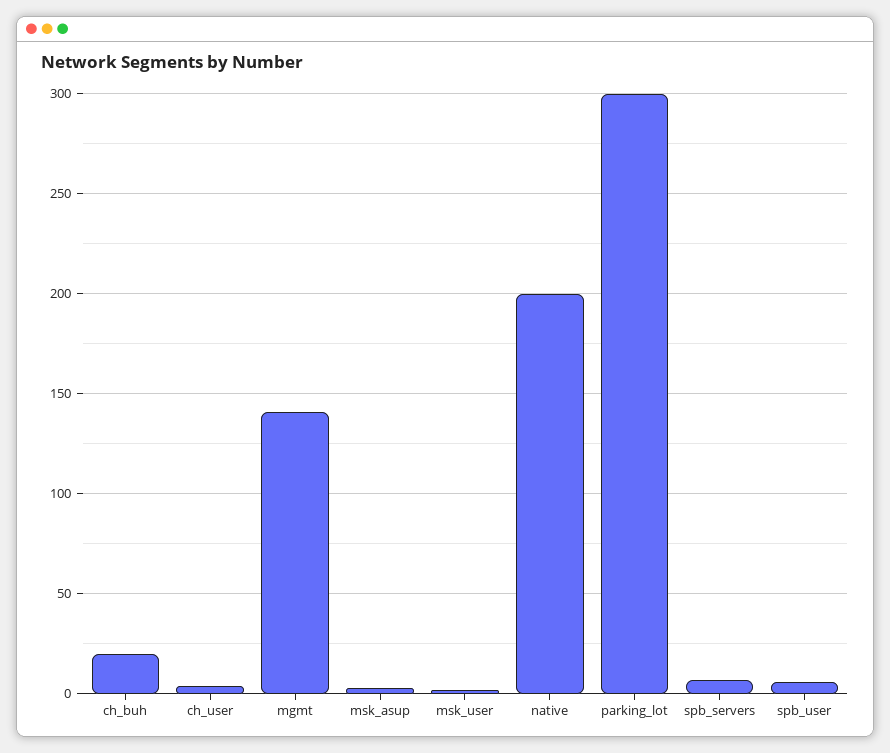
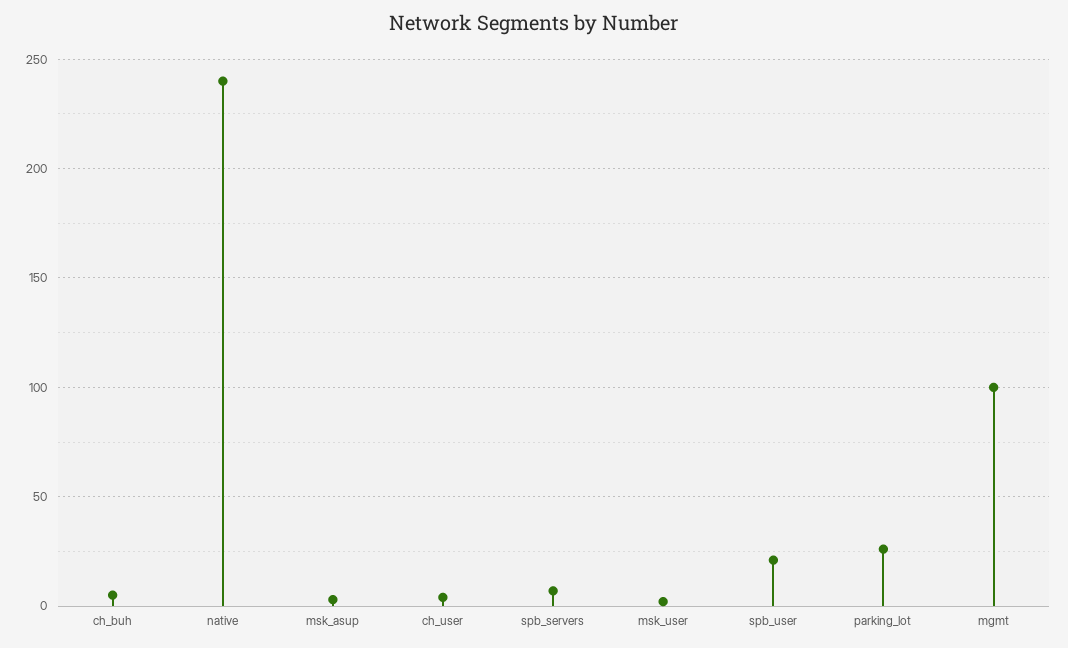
ch_buh: 20 -> 5
mgmt: 140 -> 100
native: 200 -> 240
parking_lot: 300 -> 25
spb_user: 5 -> 20

